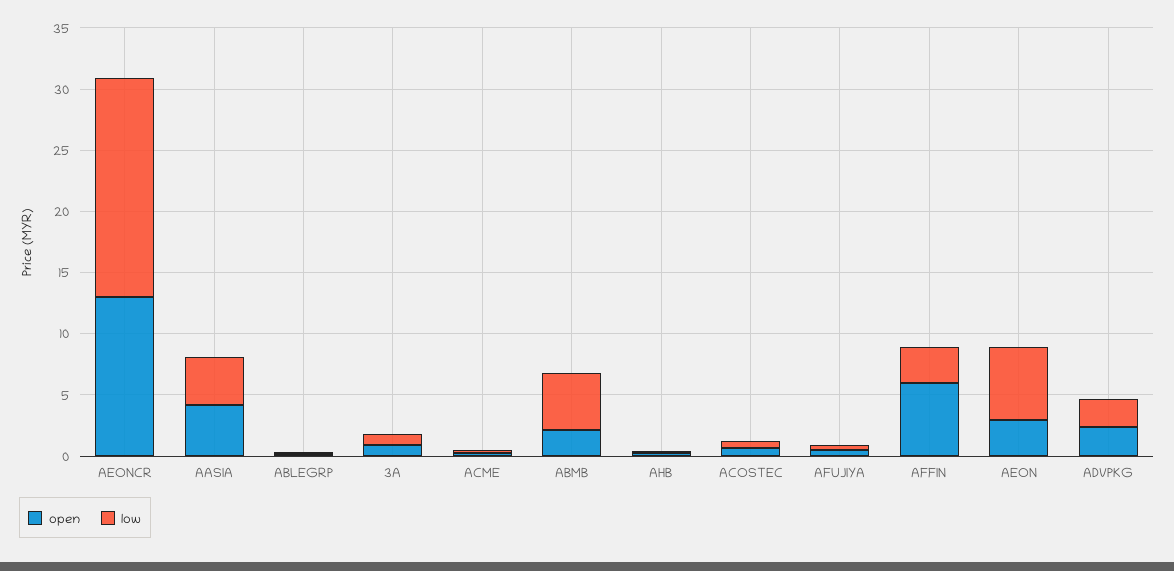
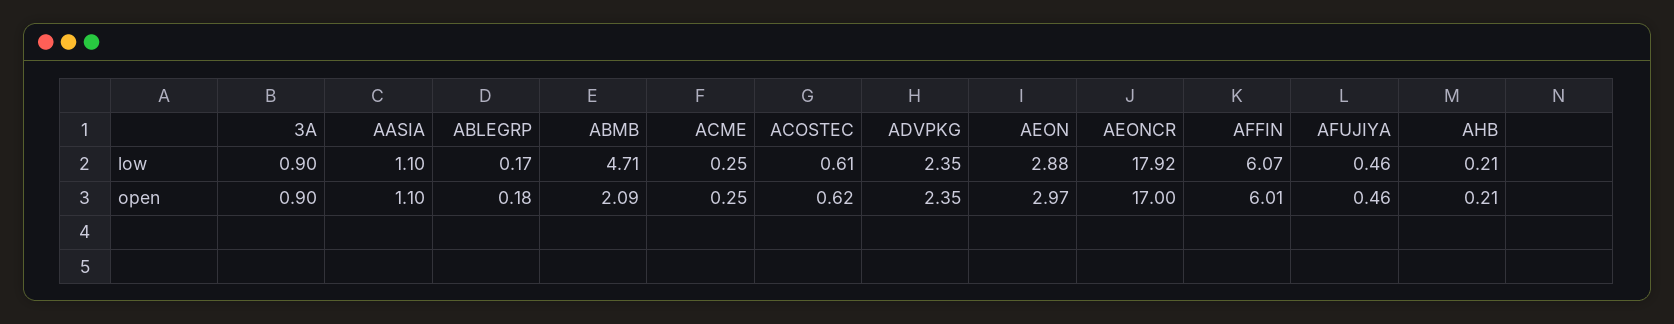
open, AEONCR: 13 -> 17
open, AASIA: 4 -> 1.1
low, AASIA: 4 -> 1.1
low, AFFIN: 3 -> 6.07
low, AEON: 6 -> 2.88

